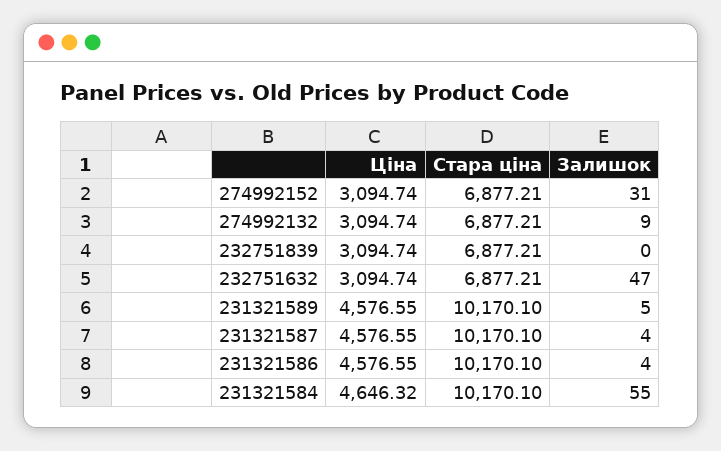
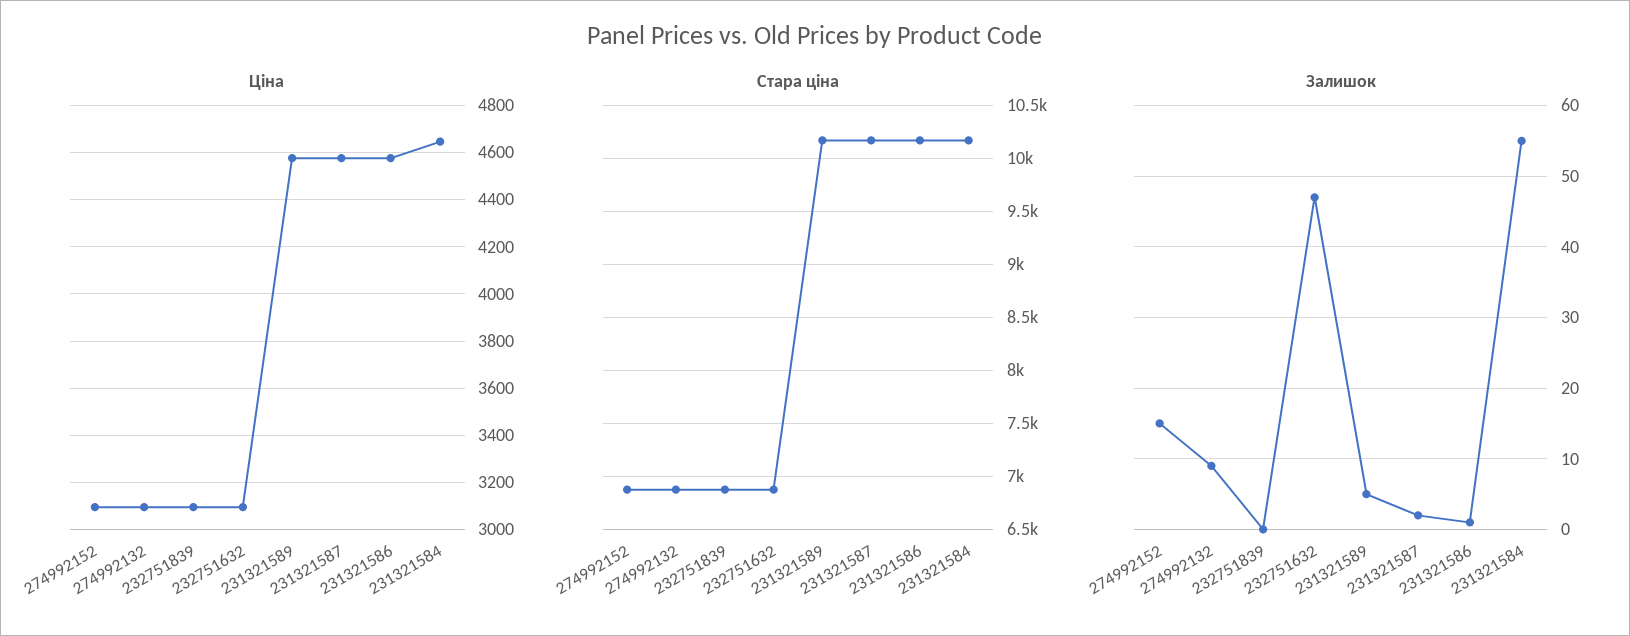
Залишок, 274992152: 31 -> 15
Залишок, 231321587: 4 -> 2
Залишок, 231321586: 4 -> 1

